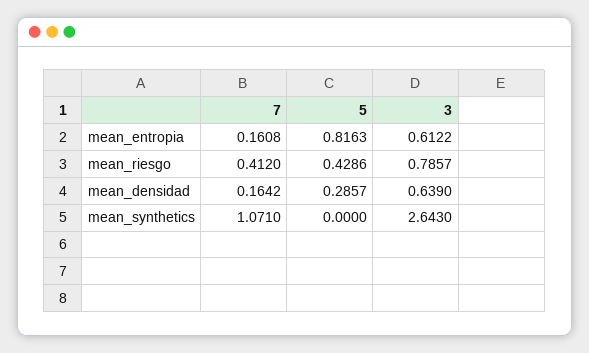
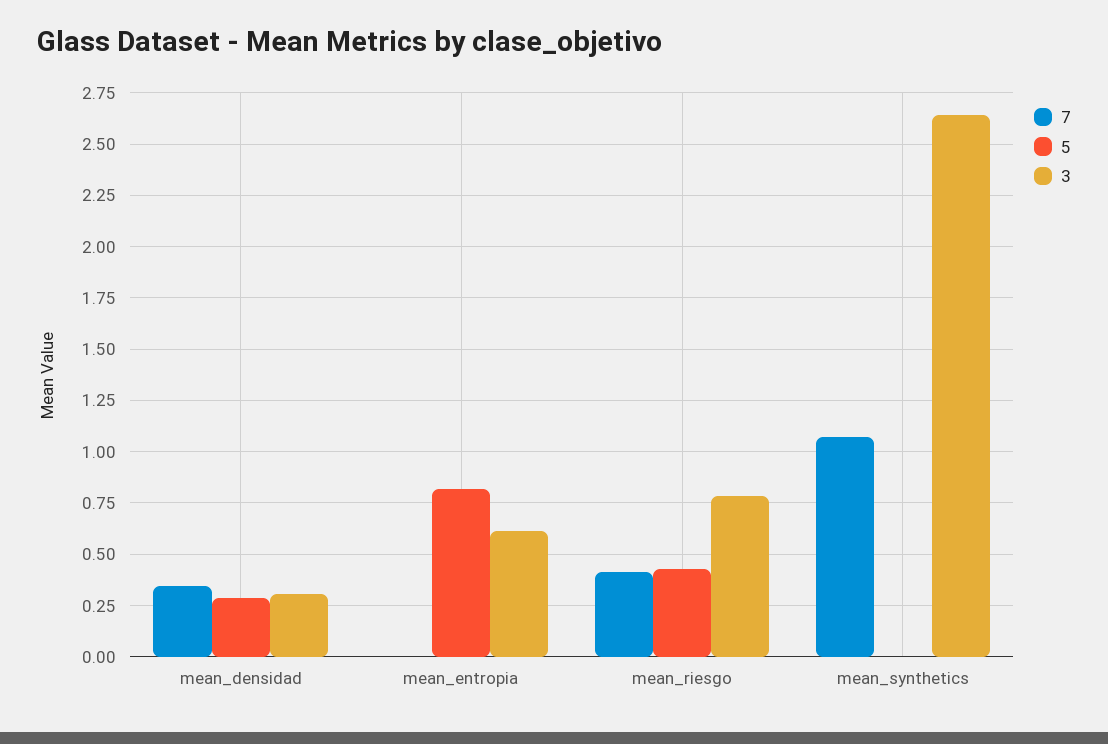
7, mean_entropia: 0.1608 -> 0
7, mean_densidad: 0.1642 -> 0.35
3, mean_densidad: 0.639 -> 0.3

